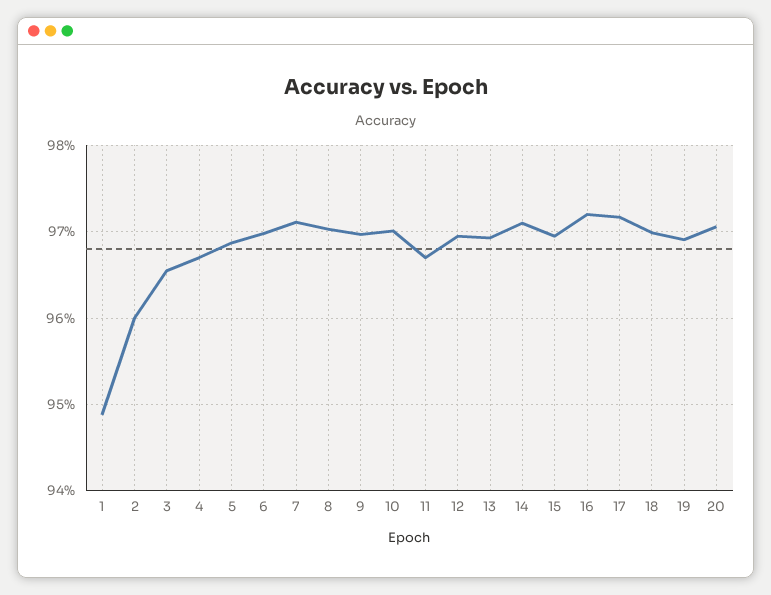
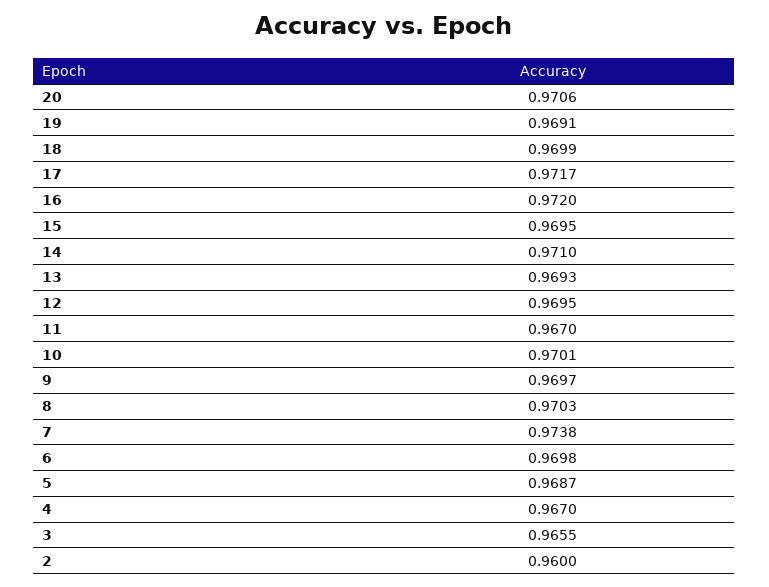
1: 0.949 -> none
7: 0.971 -> 0.9738

